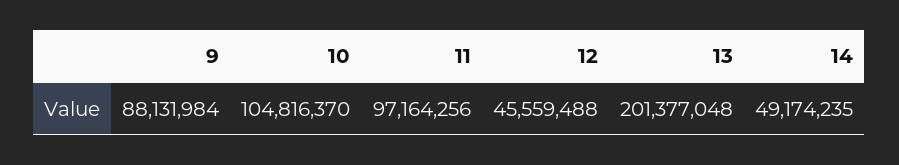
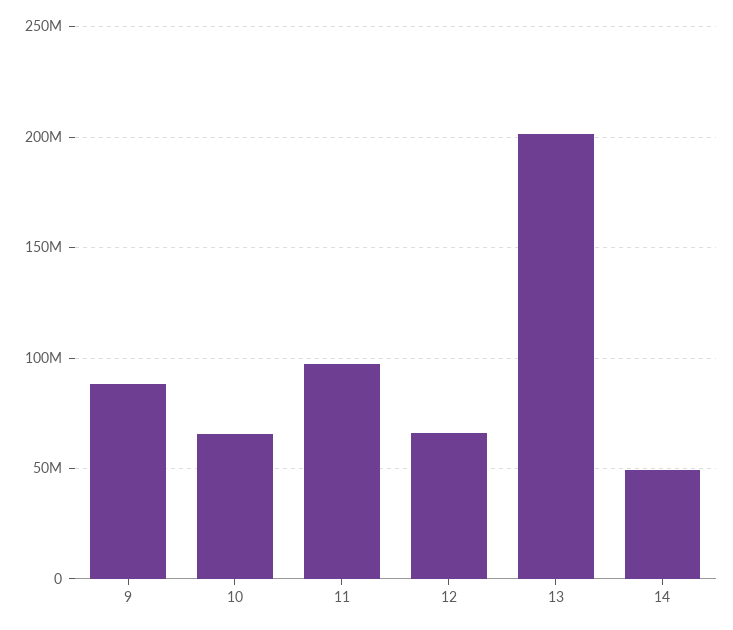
10: 104816370 -> 65000000
12: 45559488 -> 65000000

